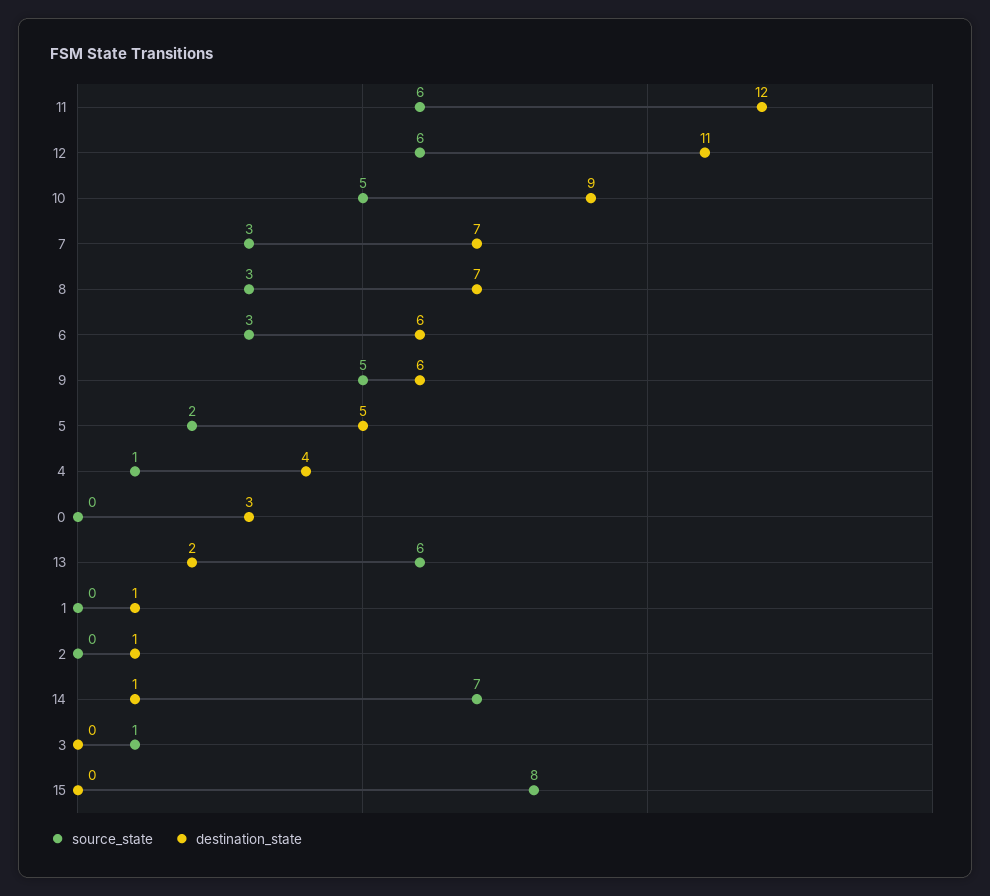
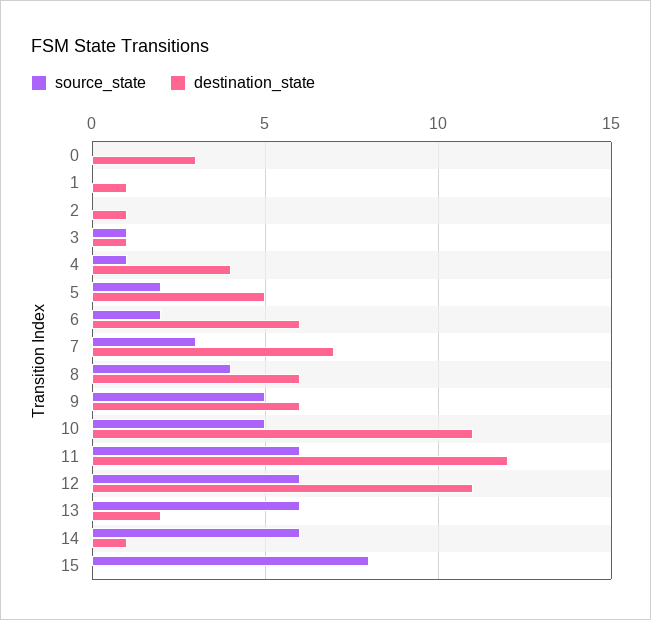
destination_state, 10: 9 -> 11
source_state, 8: 3 -> 4
destination_state, 8: 7 -> 6
source_state, 6: 3 -> 2
source_state, 14: 7 -> 6
destination_state, 3: 0 -> 1

